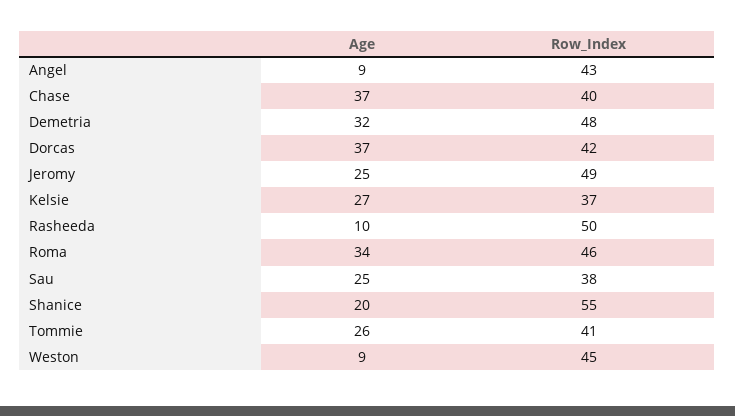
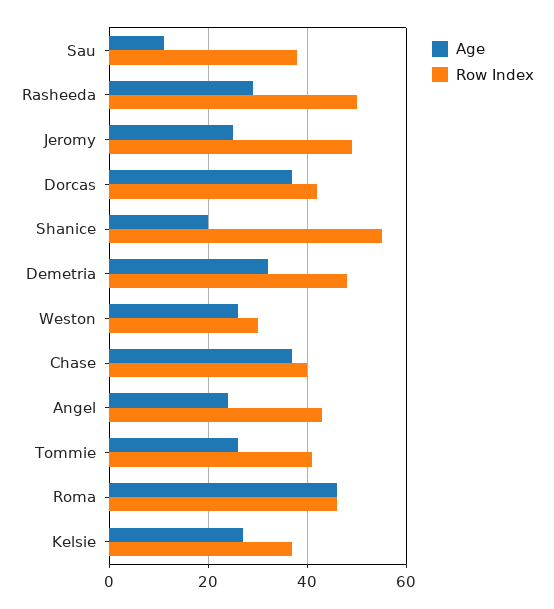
Age, Angel: 9 -> 25
Age, Rasheeda: 10 -> 30
Age, Roma: 34 -> 45
Age, Sau: 25 -> 10
Age, Weston: 9 -> 25
Row_Index, Weston: 45 -> 30

